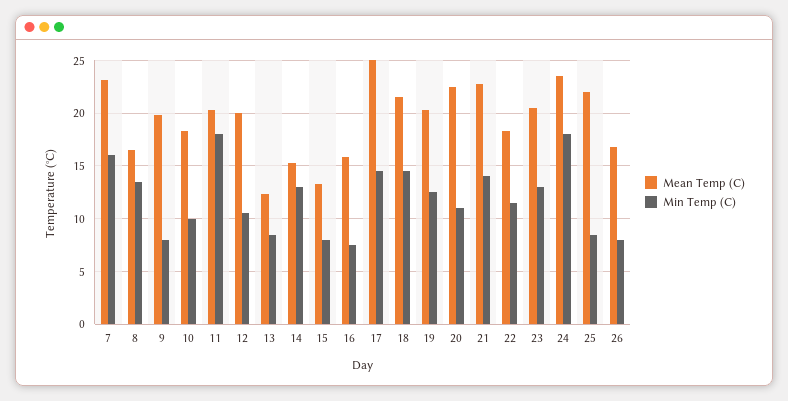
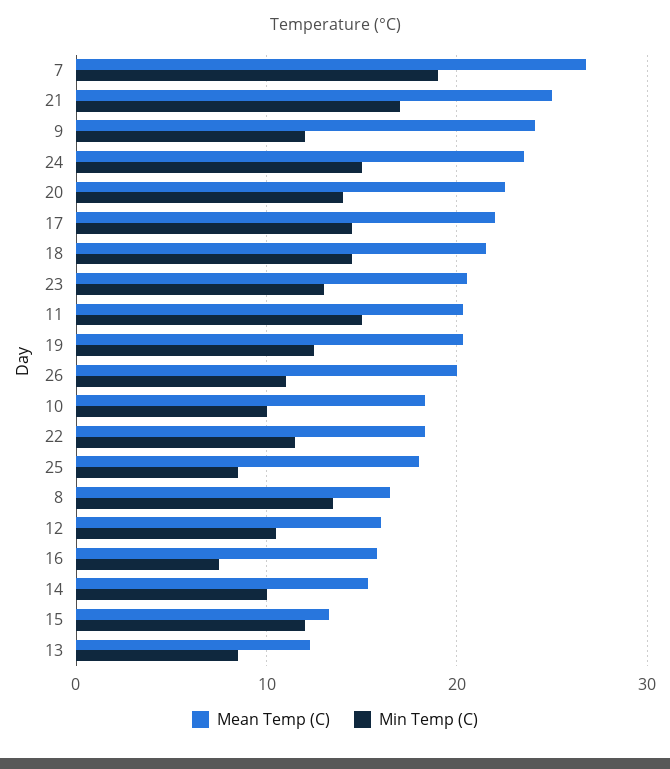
Mean Temp (C), 7: 23 -> 27
Min Temp (C), 7: 16 -> 19
Mean Temp (C), 9: 20 -> 24
Min Temp (C), 9: 8 -> 12
Min Temp (C), 11: 18 -> 15
Mean Temp (C), 12: 20 -> 16
Min Temp (C), 14: 13 -> 10
Min Temp (C), 15: 8 -> 12
Mean Temp (C), 17: 25 -> 22
Min Temp (C), 20: 11 -> 14
Mean Temp (C), 21: 23 -> 25
Min Temp (C), 21: 14 -> 17
Min Temp (C), 24: 18 -> 15
Mean Temp (C), 25: 22 -> 18
Mean Temp (C), 26: 17 -> 20
Min Temp (C), 26: 8 -> 11

